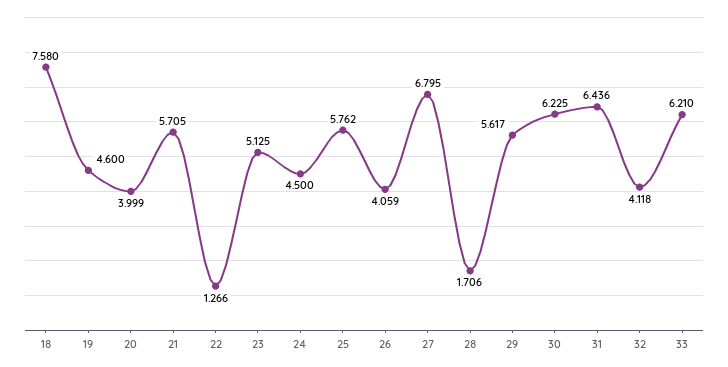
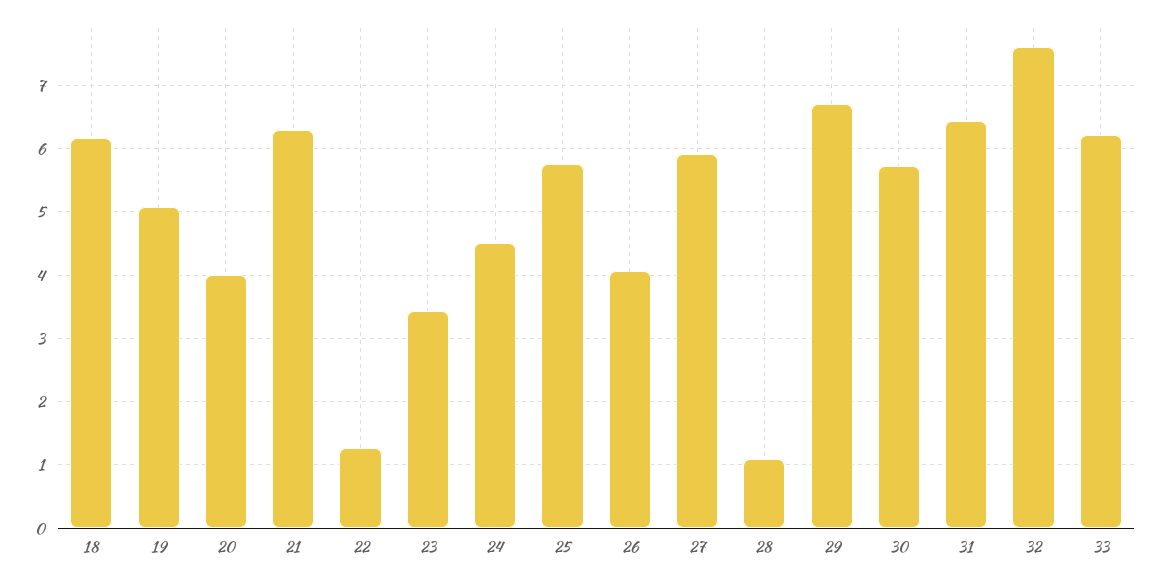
18: 7.58 -> 6.2
19: 4.6 -> 5.1
21: 5.705 -> 6.3
23: 5.125 -> 3.4
27: 6.795 -> 5.9
28: 1.706 -> 1.1
29: 5.617 -> 6.7
30: 6.225 -> 5.7
32: 4.118 -> 7.6

